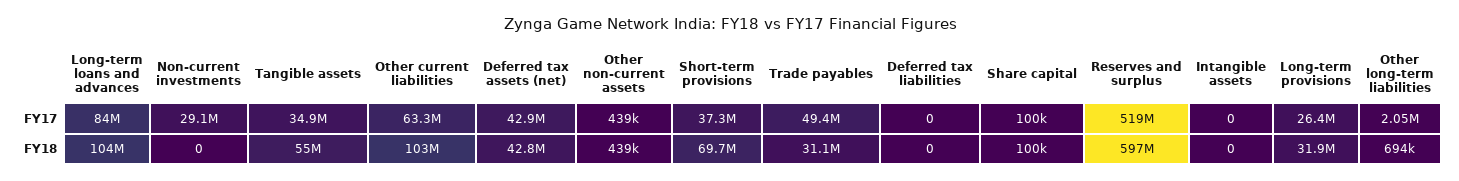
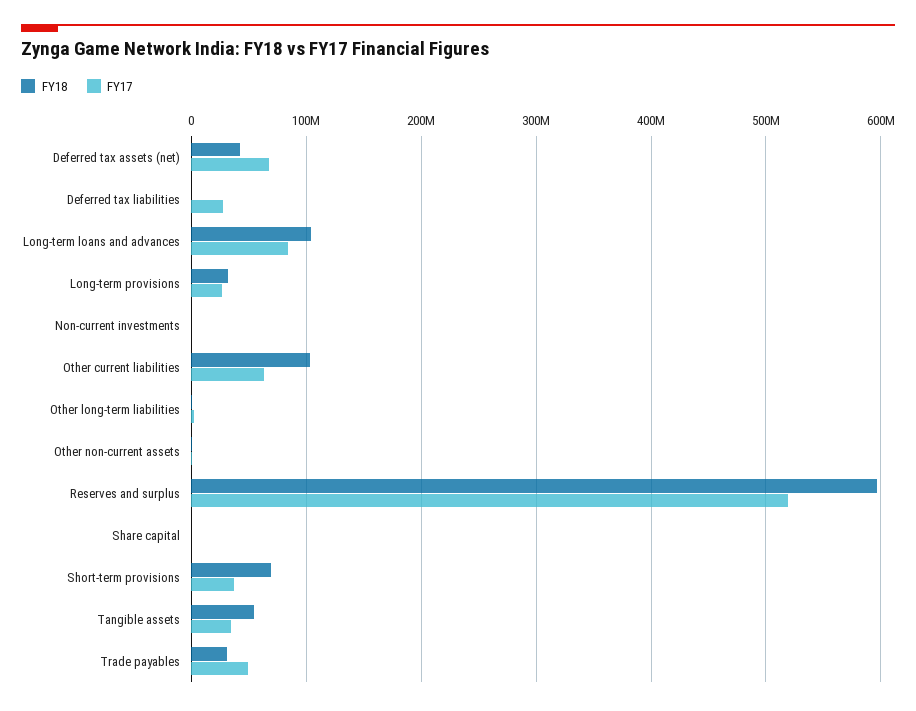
FY17, Non-current investments: 29100000 -> 0
FY17, Deferred tax assets (net): 42900000 -> 70000000
FY17, Deferred tax liabilities: 0 -> 30000000
FY17, Intangible assets: 0 -> none
FY18, Intangible assets: 0 -> none

